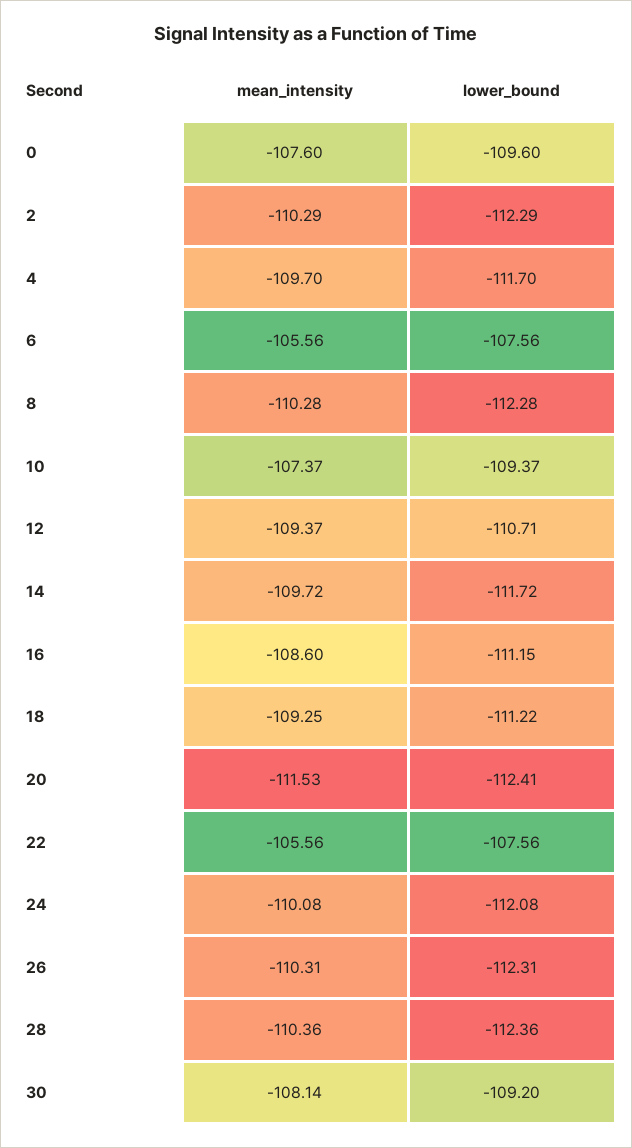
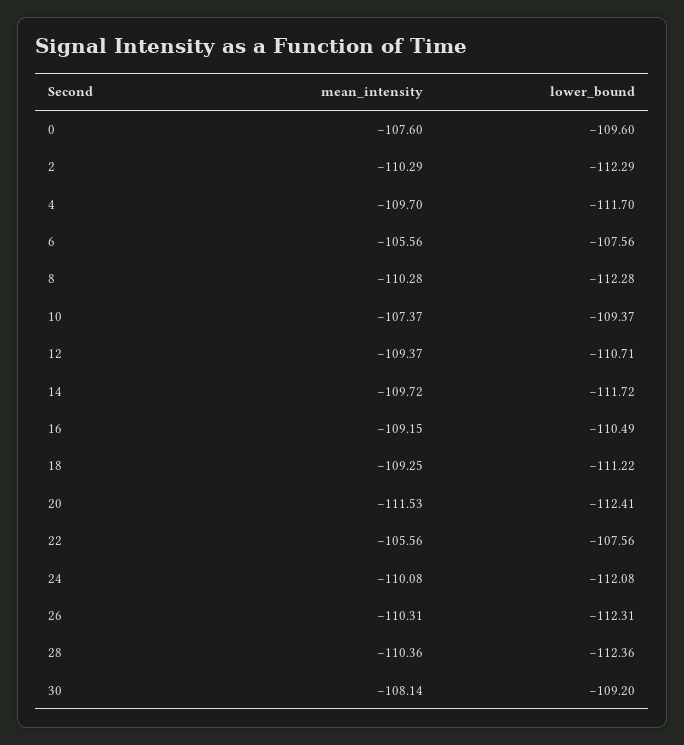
mean_intensity, 16: -108.6 -> -109.15
lower_bound, 16: -111.15 -> -110.49

